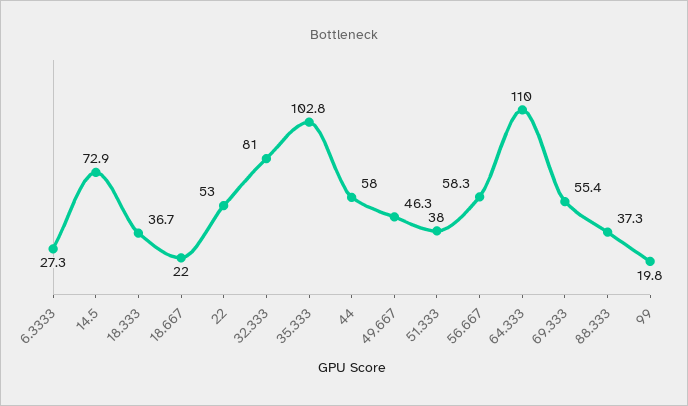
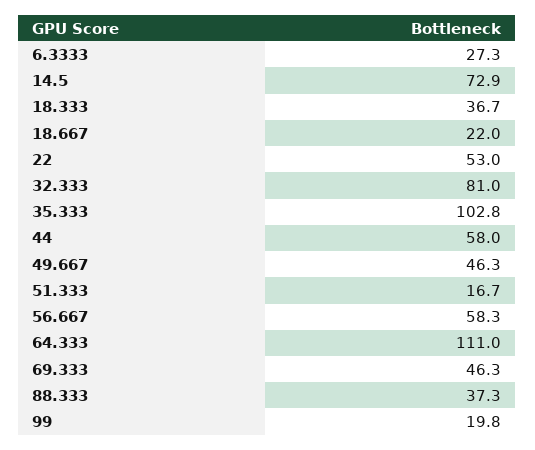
51.333: 38 -> 16.7
64.333: 110 -> 111
69.333: 55.4 -> 46.3

